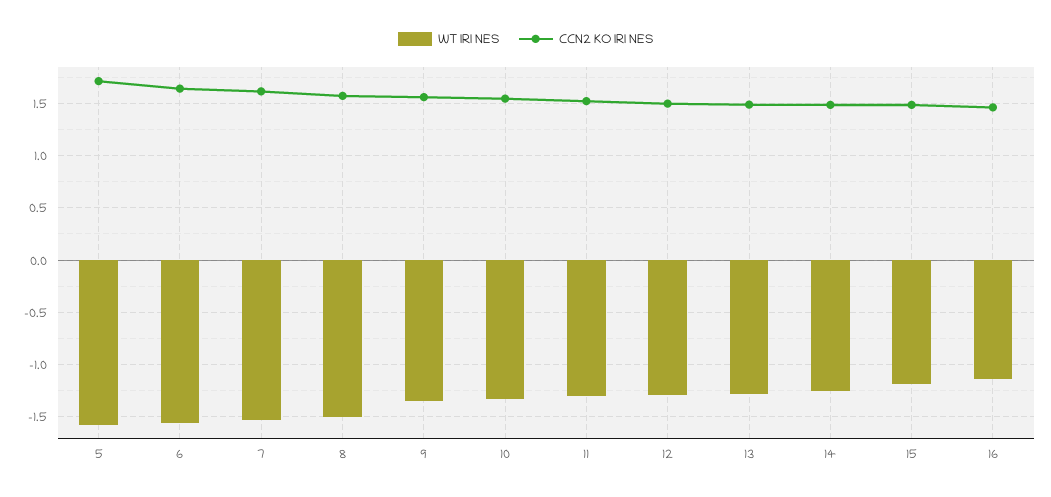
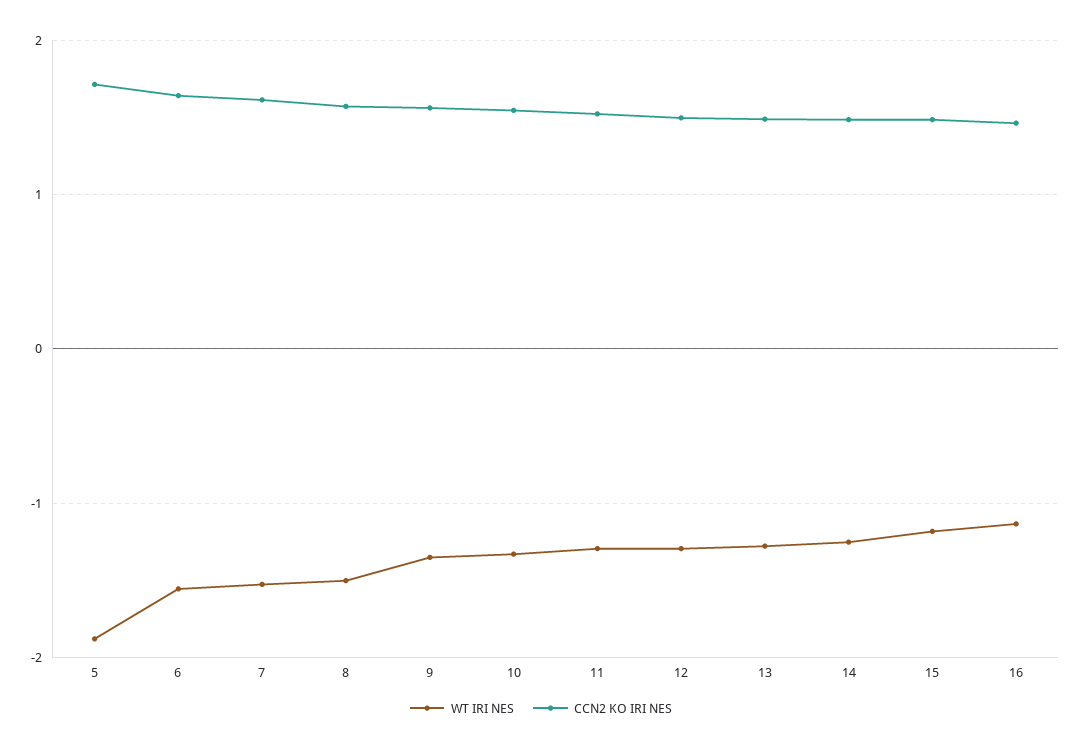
WT IRI NES, 5: -1.6 -> -1.9

